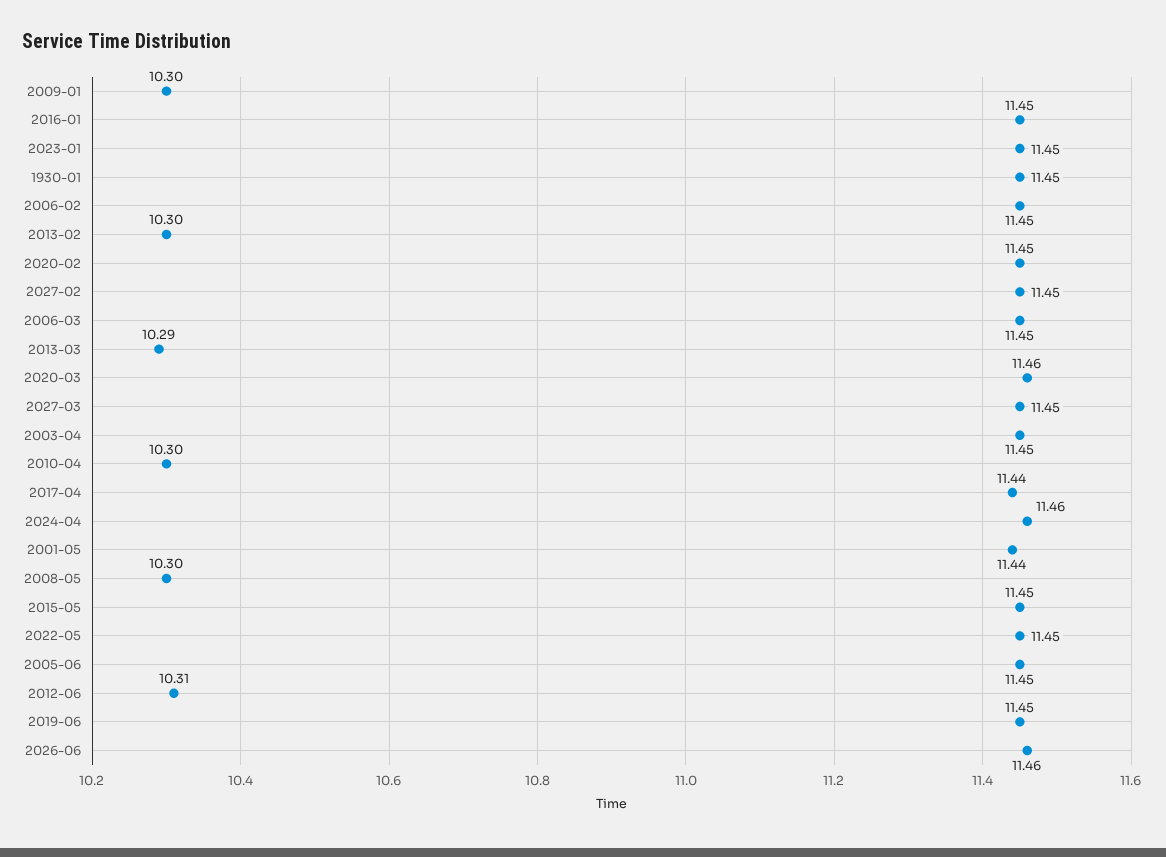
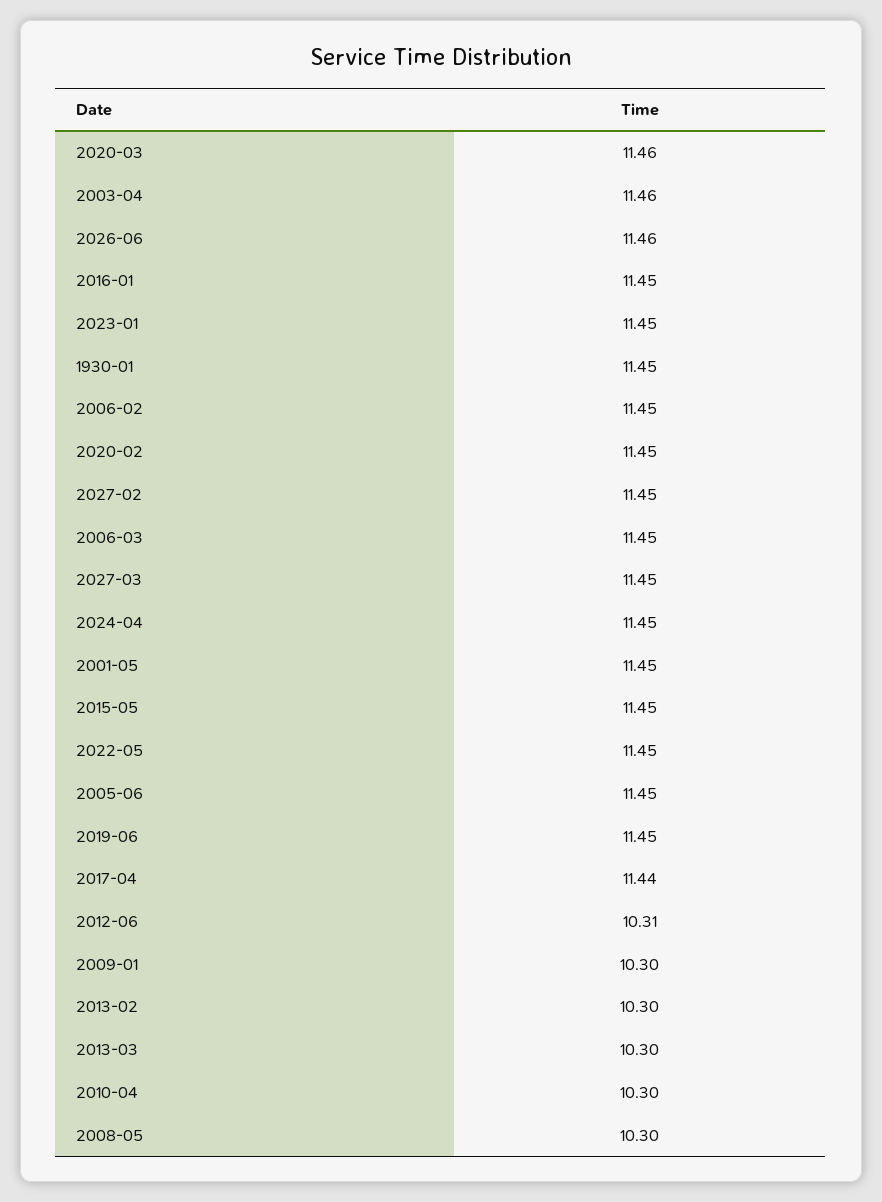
2013-03: 10.29 -> 10.3
2003-04: 11.45 -> 11.46
2024-04: 11.46 -> 11.45
2001-05: 11.44 -> 11.45

